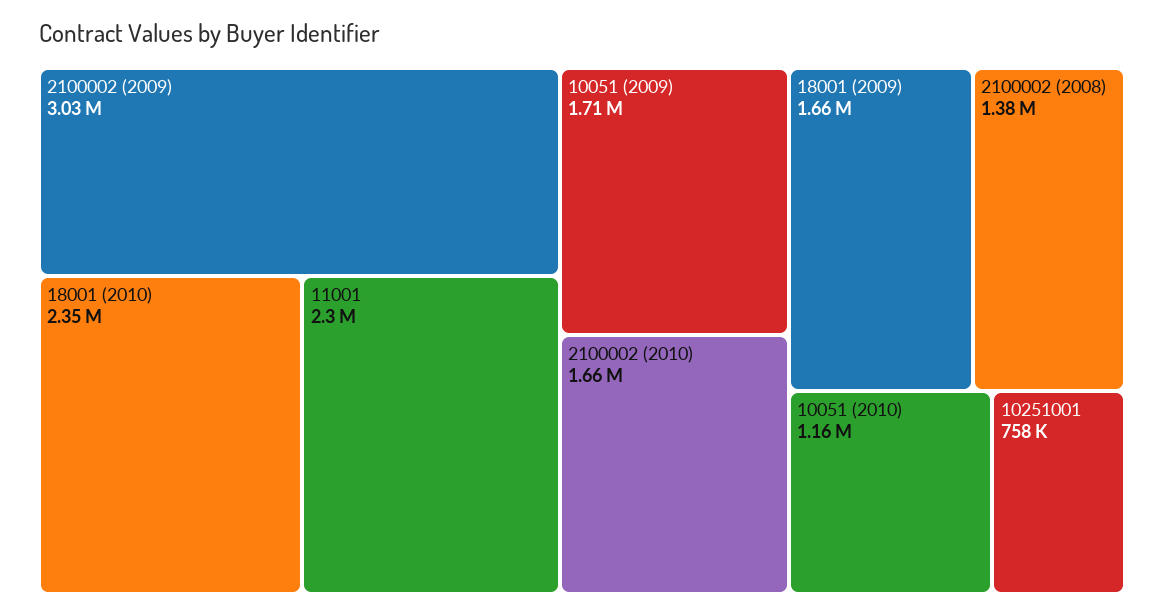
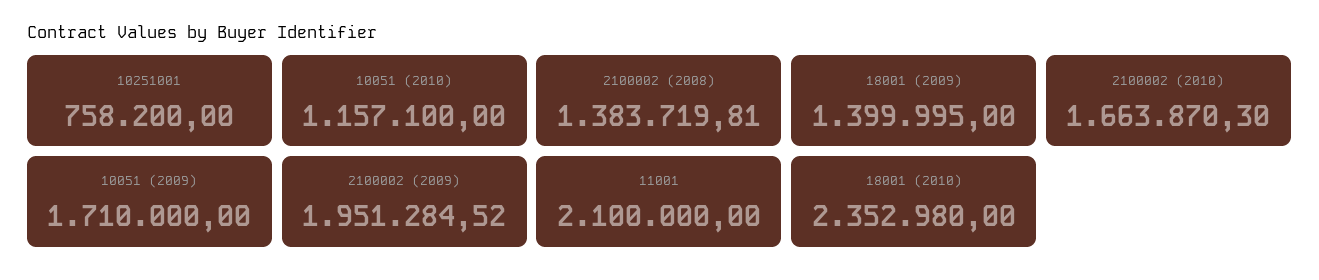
2100002 (2009): 3030000 -> 1951284.52
11001: 2300000 -> 2100000
18001 (2009): 1660000 -> 1399995

